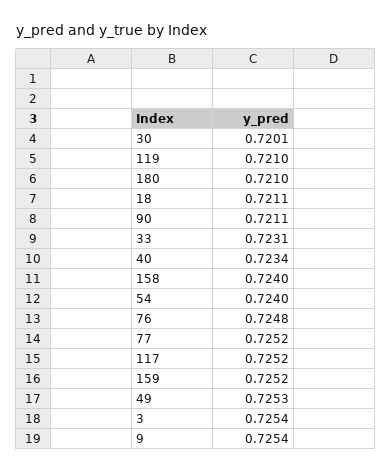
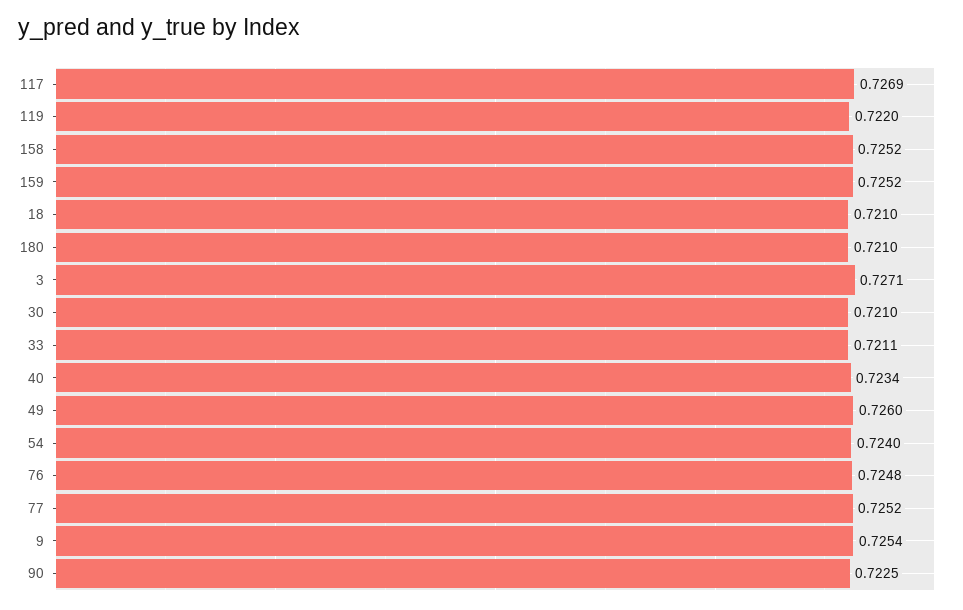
30: 0.7201 -> 0.721
119: 0.721 -> 0.722
18: 0.7211 -> 0.721
90: 0.7211 -> 0.7225
33: 0.7231 -> 0.7211
158: 0.724 -> 0.7252
117: 0.7252 -> 0.7269
49: 0.7253 -> 0.726
3: 0.7254 -> 0.7271

